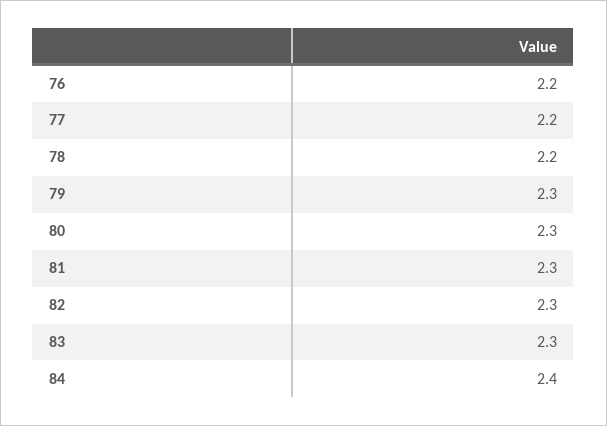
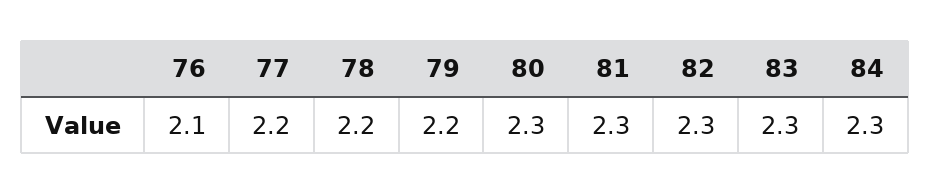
76: 2.2 -> 2.1
79: 2.3 -> 2.2
84: 2.4 -> 2.3

